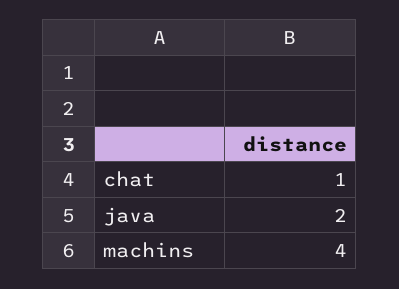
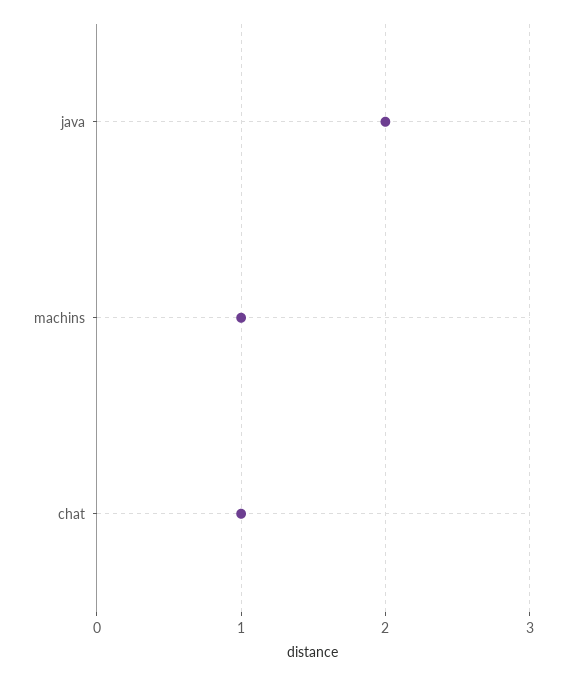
machins: 4 -> 1

